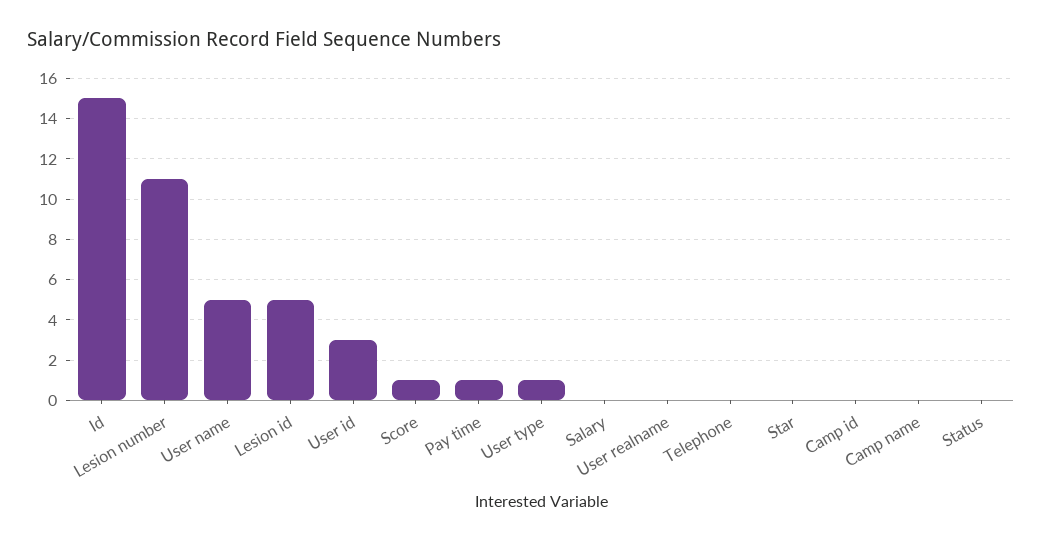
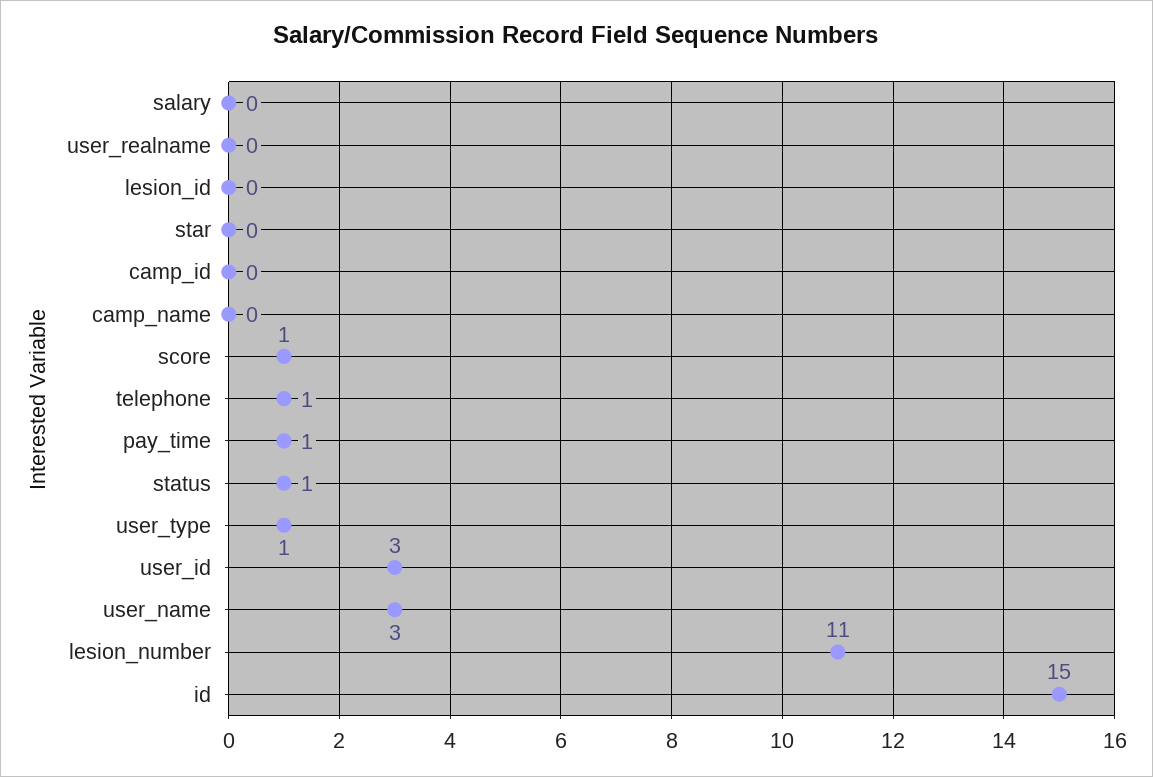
User name: 5 -> 3
Lesion id: 5 -> 0
Telephone: 0 -> 1
Status: 0 -> 1

